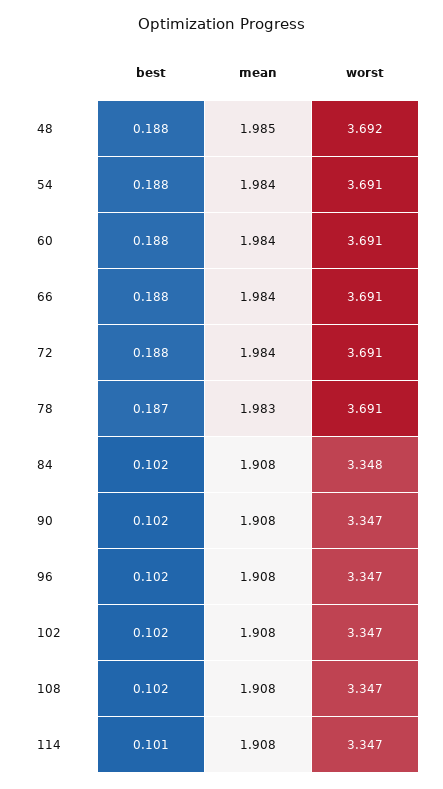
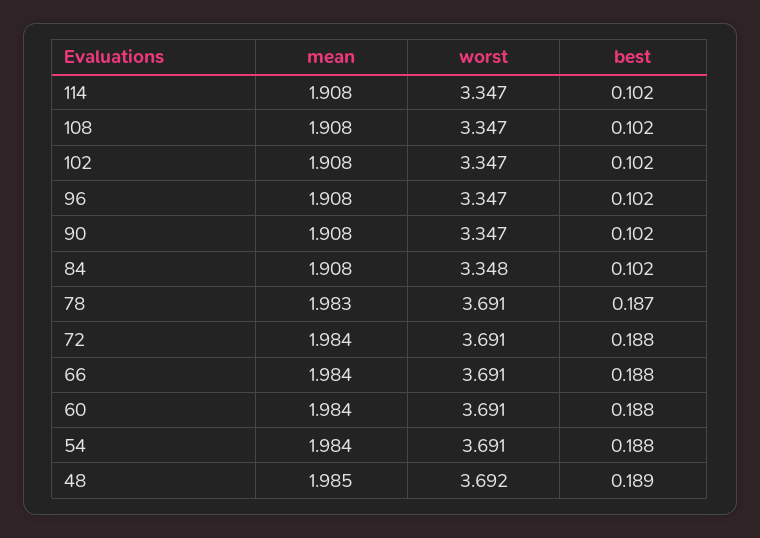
best, 48: 0.188 -> 0.189
best, 114: 0.101 -> 0.102

